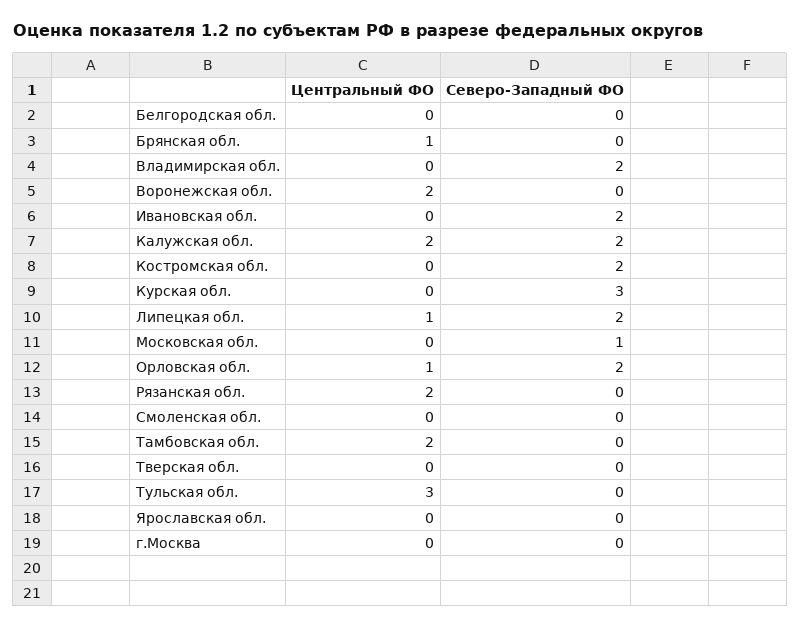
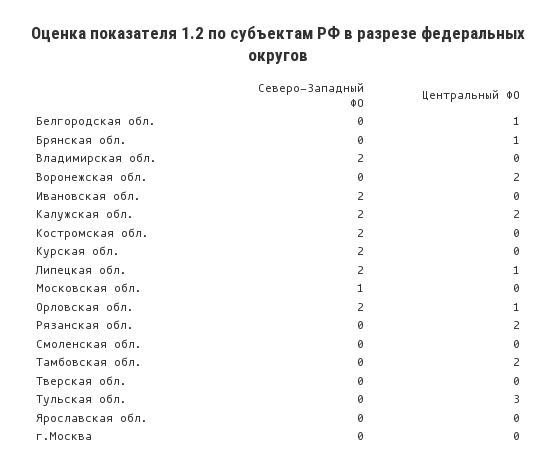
Центральный ФО, Белгородская обл.: 0 -> 1
Северо-Западный ФО, Курская обл.: 3 -> 2

